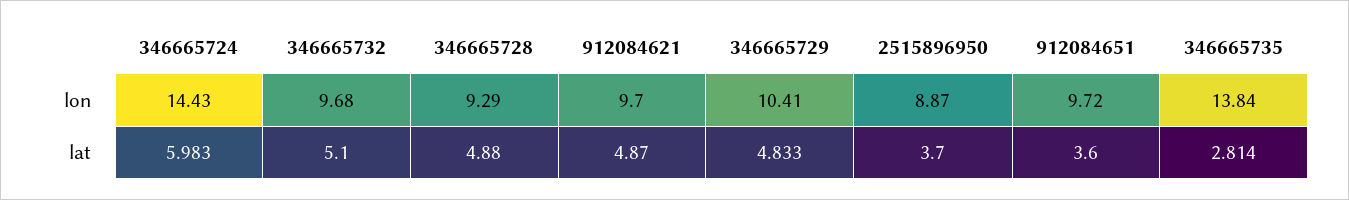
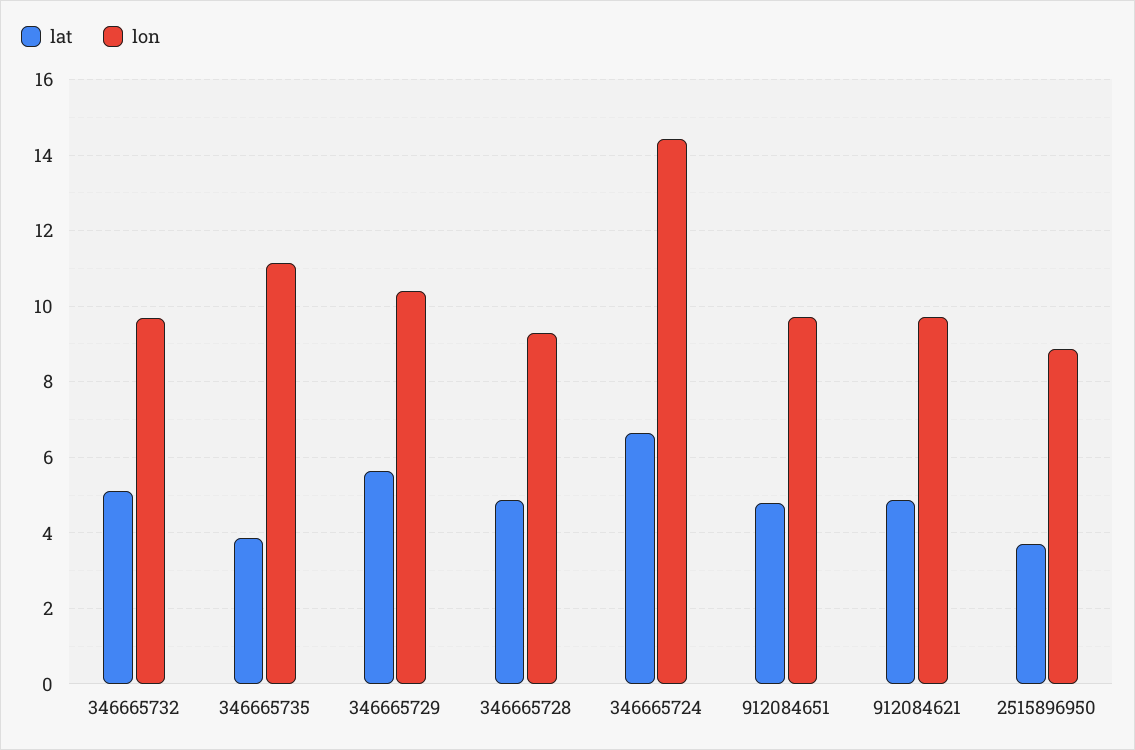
lon, 346665735: 13.84 -> 11.2
lat, 346665724: 5.983 -> 6.6
lat, 346665729: 4.833 -> 5.6
lat, 912084651: 3.6 -> 4.8
lat, 346665735: 2.814 -> 3.8

